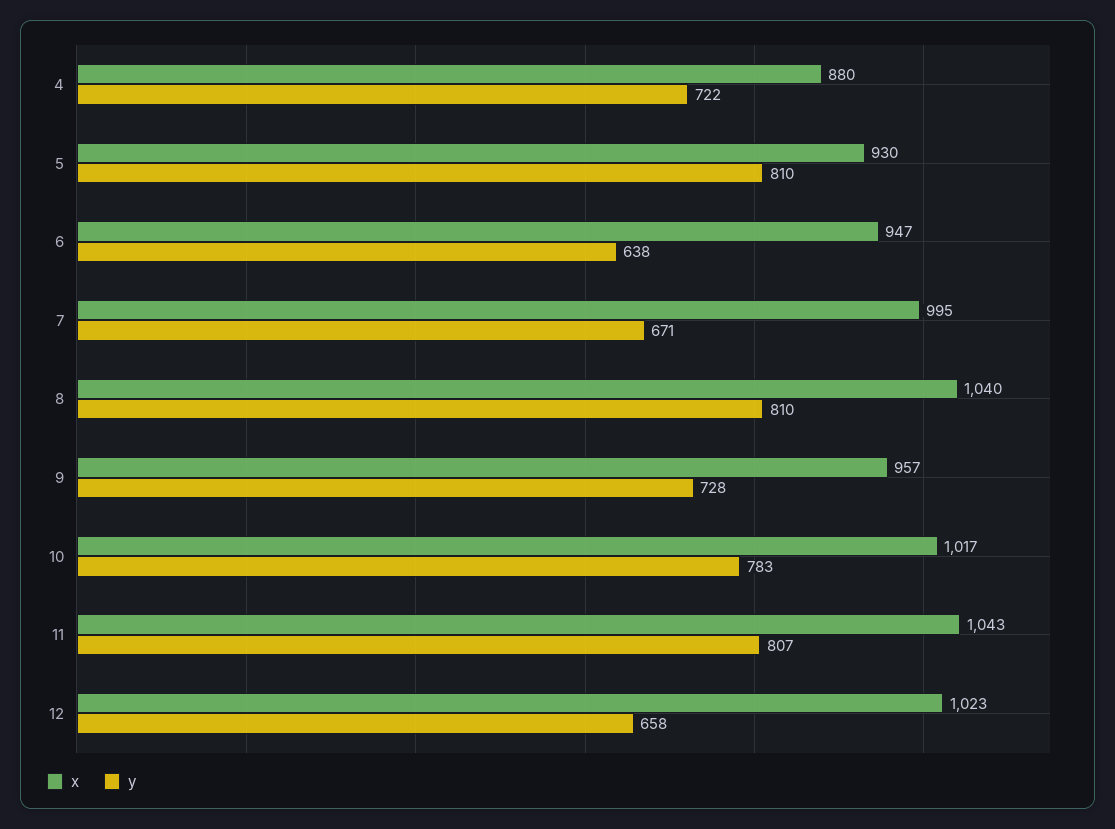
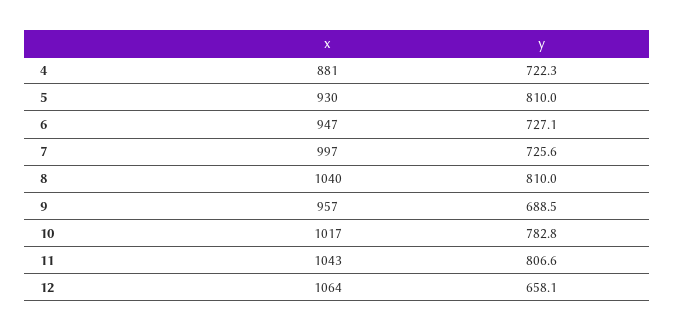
x, 4: 880 -> 881
y, 6: 638 -> 727.1
x, 7: 995 -> 997
y, 7: 671 -> 725.6
y, 9: 728 -> 688.5
x, 12: 1023 -> 1064

